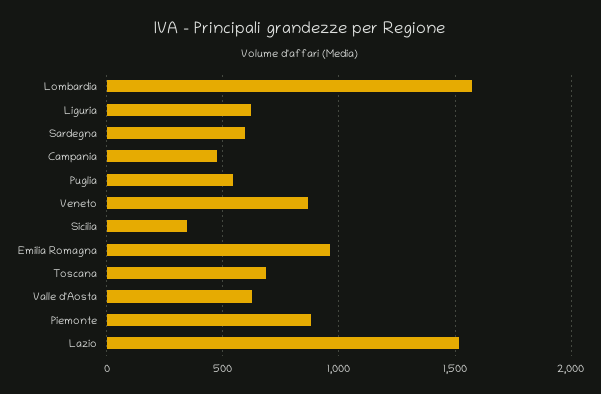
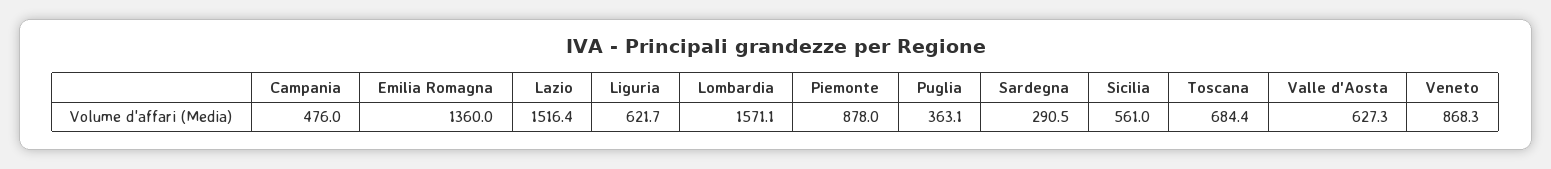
Sardegna: 600 -> 290.5
Puglia: 550 -> 363.1
Sicilia: 350 -> 561
Emilia Romagna: 950 -> 1360

